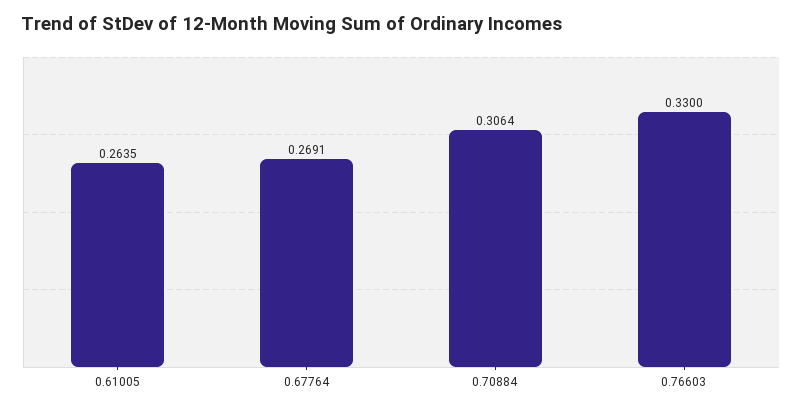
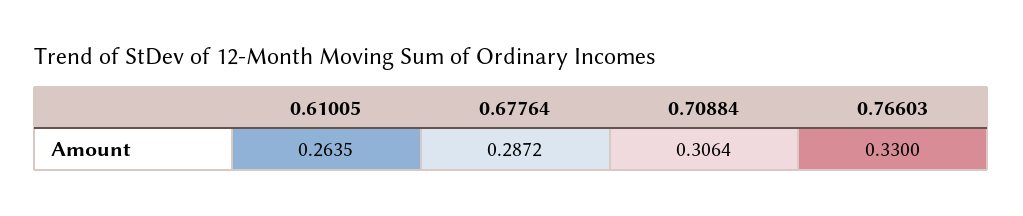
0.67764: 0.2691 -> 0.2872

